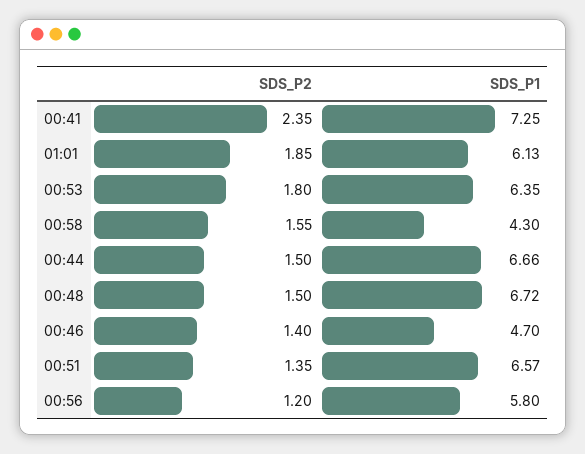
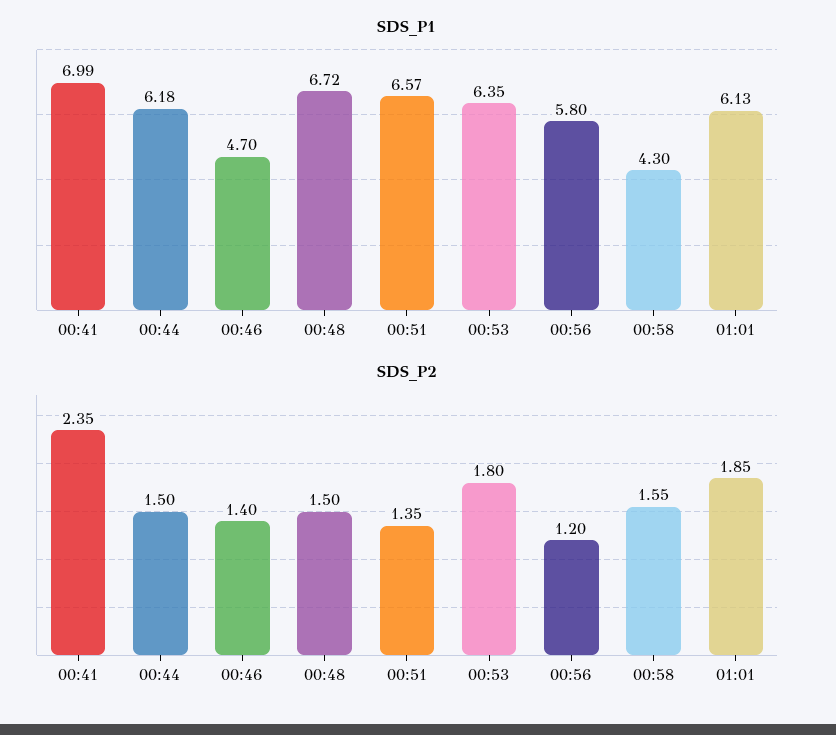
SDS_P1, 00:41: 7.25 -> 6.99
SDS_P1, 00:44: 6.66 -> 6.18

